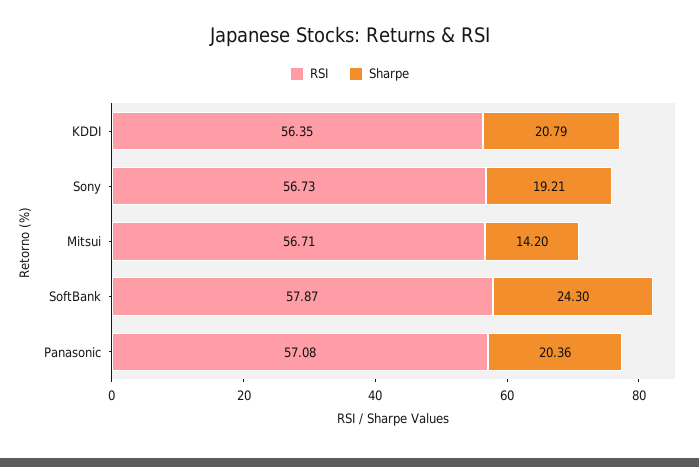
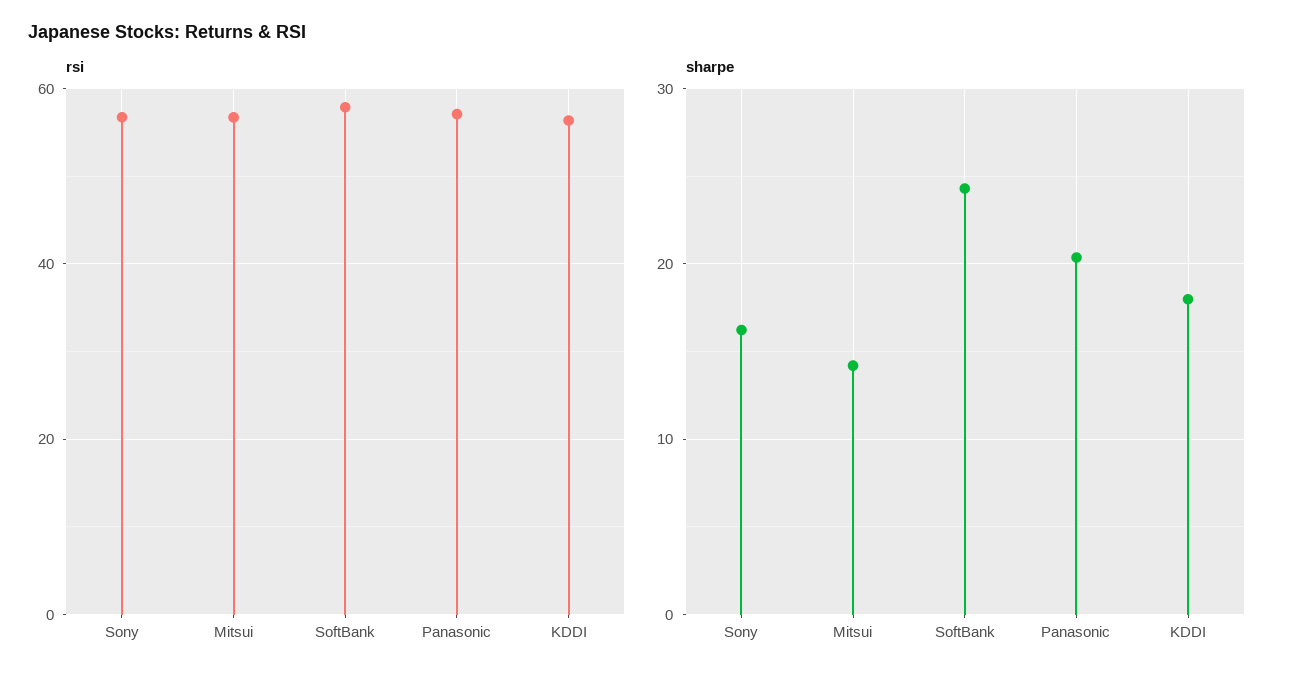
Sharpe, KDDI: 20.79 -> 18
Sharpe, Sony: 19.21 -> 16

